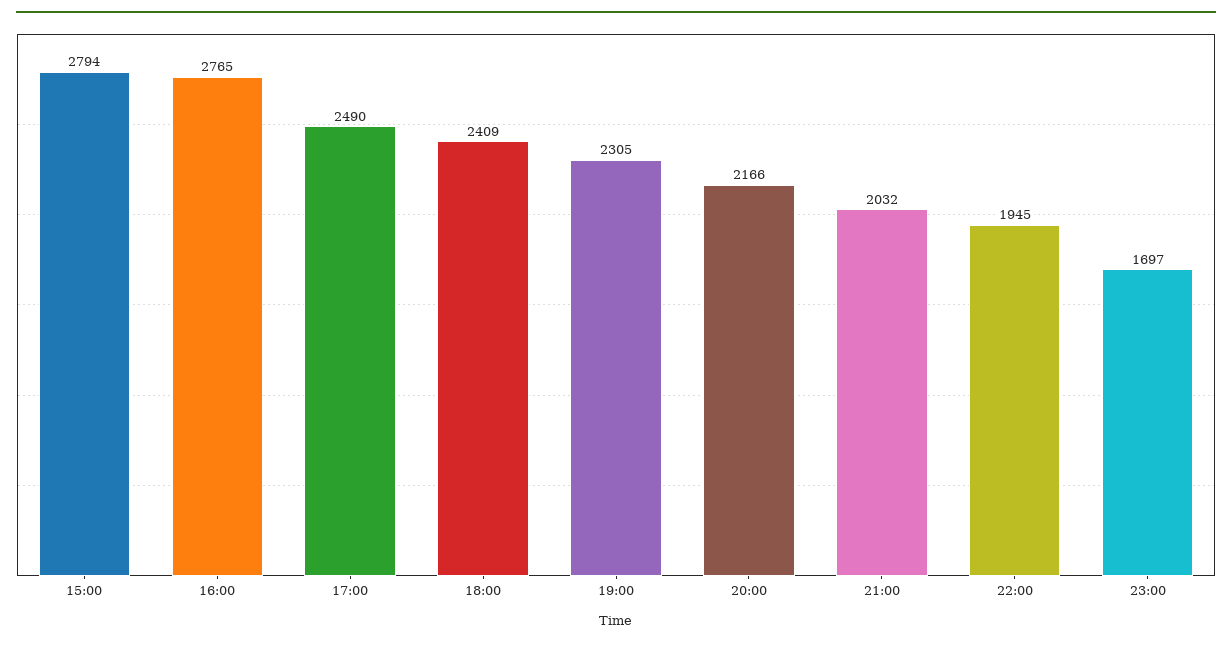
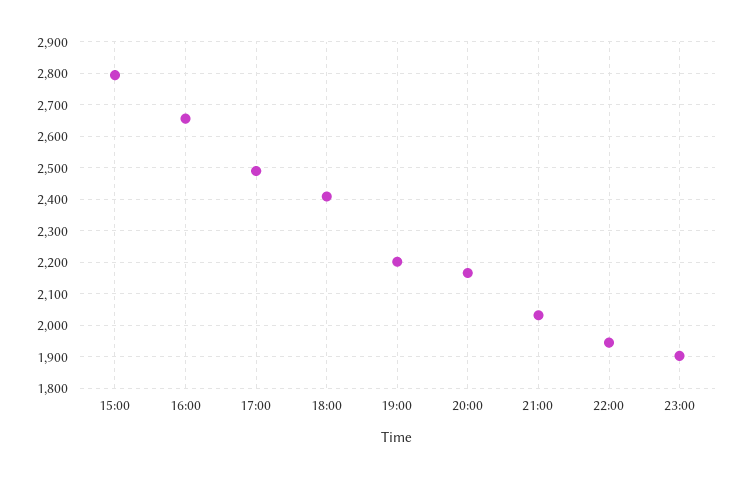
16:00: 2765 -> 2660
19:00: 2305 -> 2200
23:00: 1697 -> 1900

